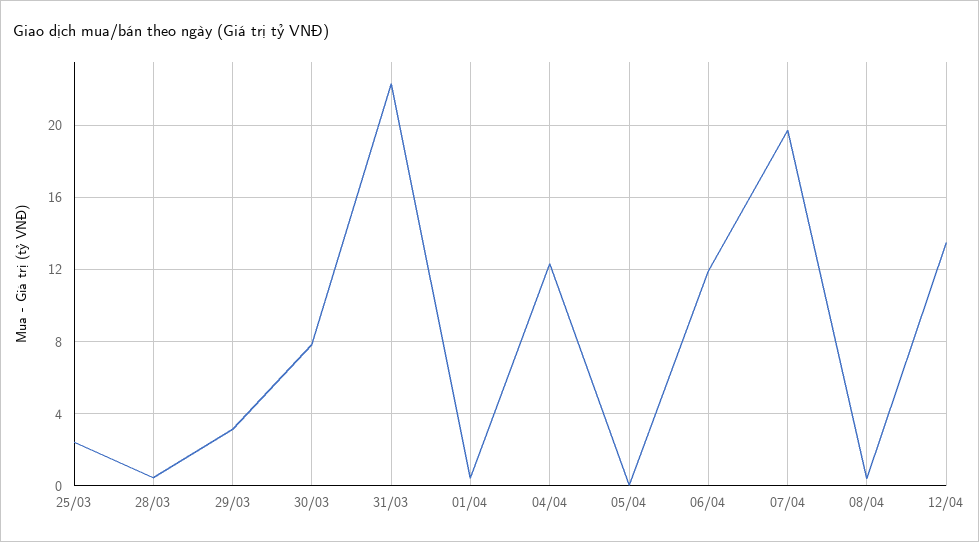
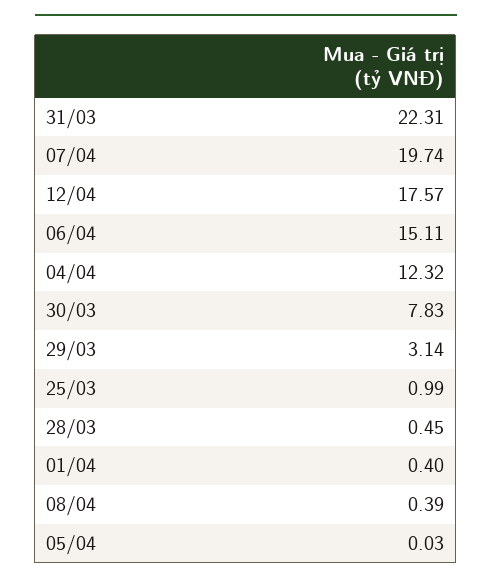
25/03: 2.5 -> 0.99
06/04: 12 -> 15.11
12/04: 13.5 -> 17.57

